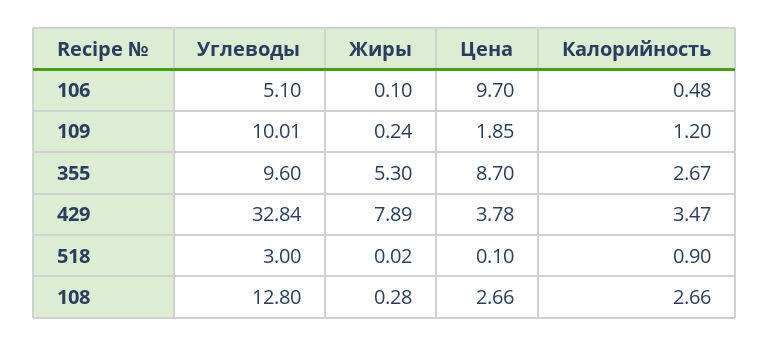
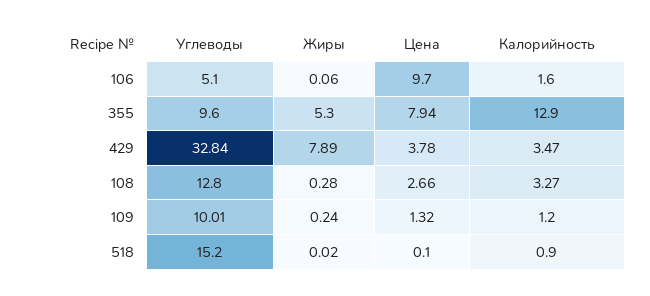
Жиры, 106: 0.1 -> 0.06
Калорийность, 106: 0.48 -> 1.6
Цена, 109: 1.85 -> 1.32
Цена, 355: 8.7 -> 7.94
Калорийность, 355: 2.67 -> 12.9
Углеводы, 518: 3 -> 15.2
Калорийность, 108: 2.66 -> 3.27

